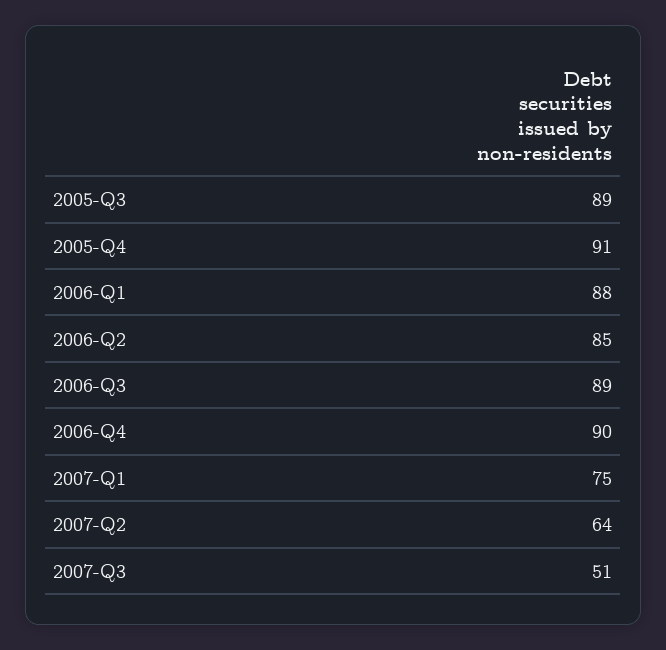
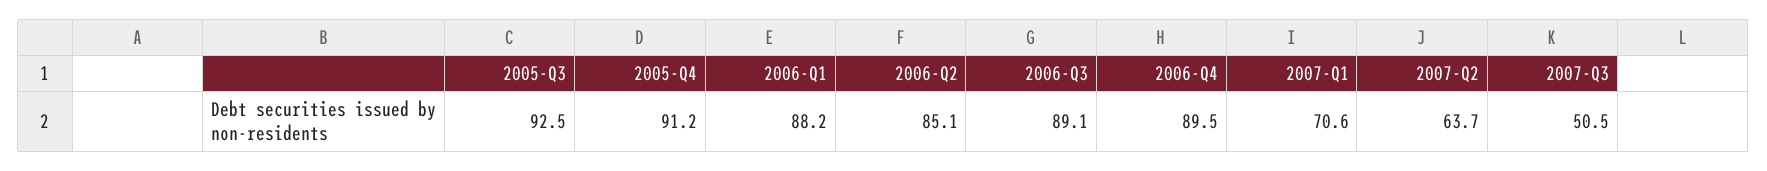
2005-Q3: 89 -> 92.5
2007-Q1: 75 -> 70.6

